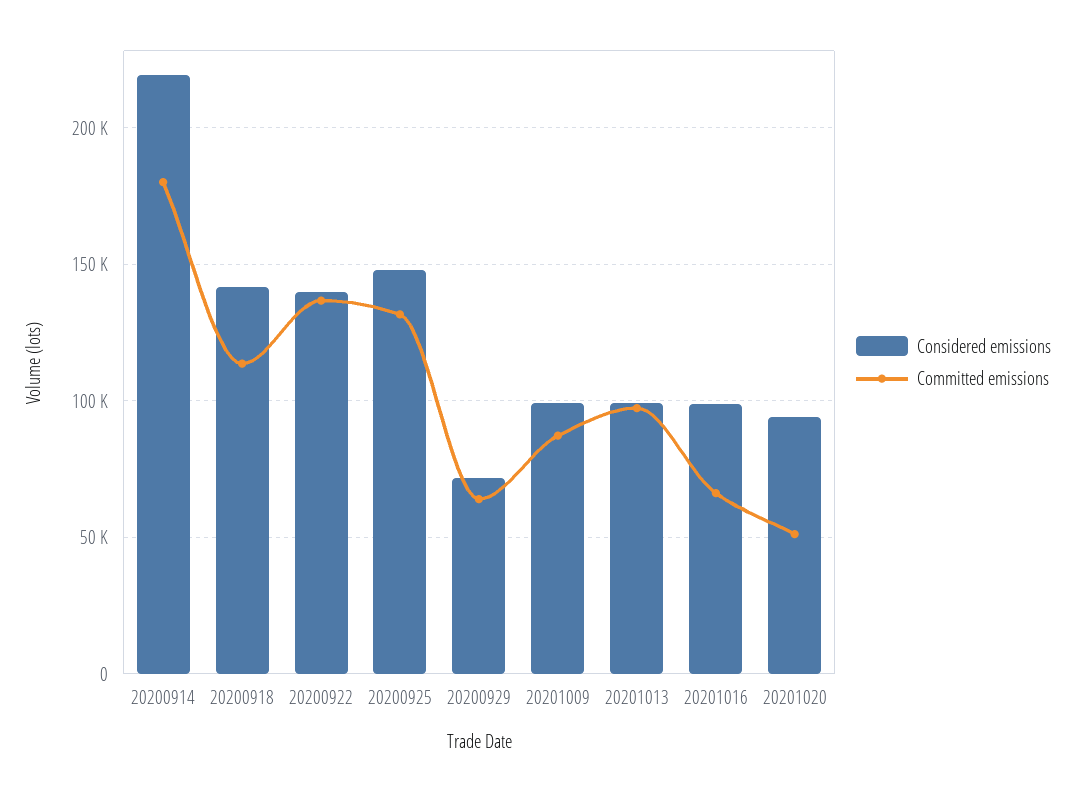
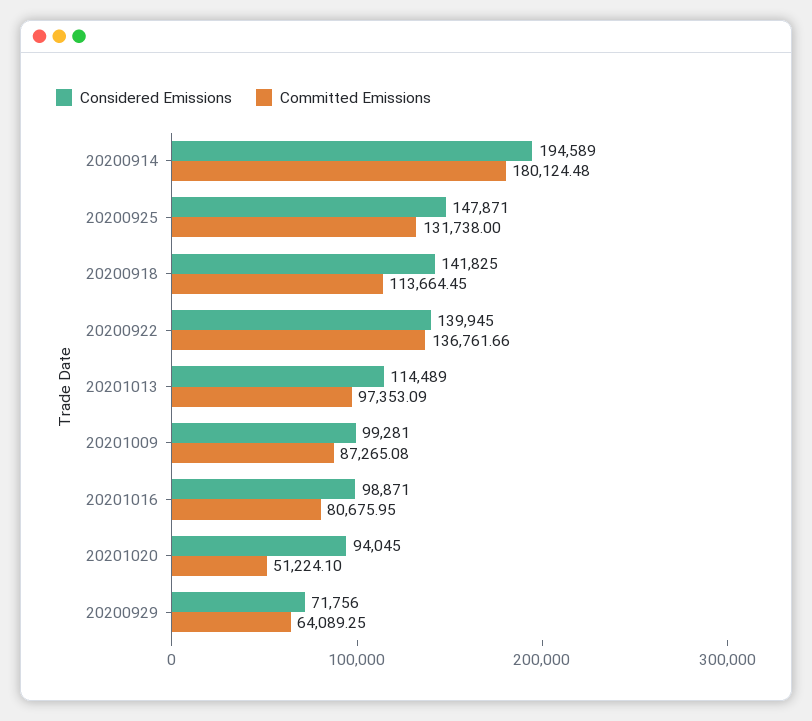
Considered emissions, 20200914: 220000 -> 194589
Considered emissions, 20201013: 100000 -> 114489
Committed emissions, 20201016: 65000 -> 80675.95

